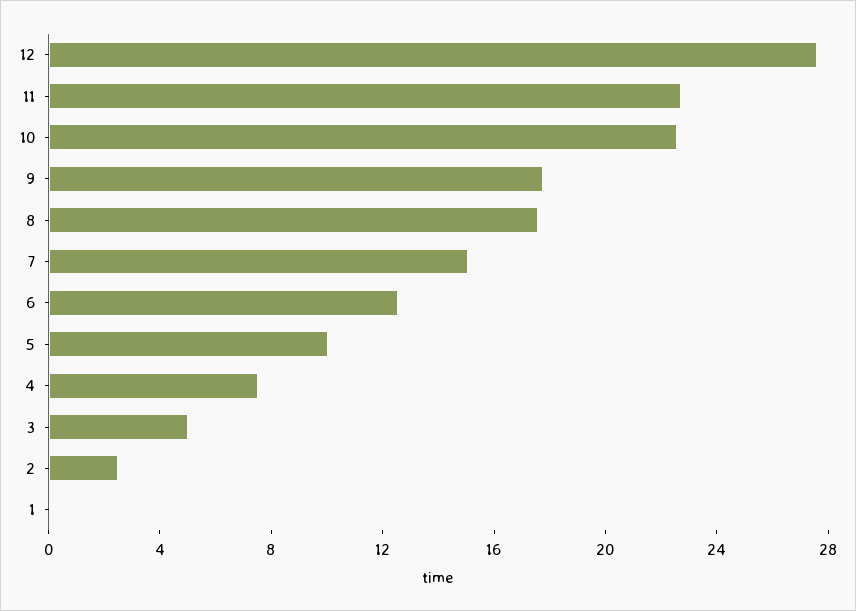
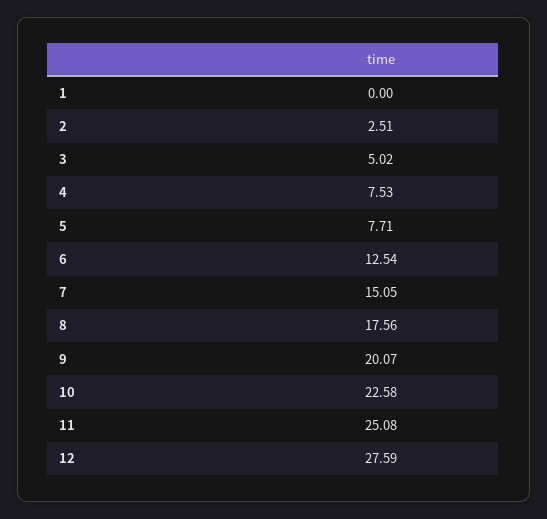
11: 23 -> 25.08
9: 18 -> 20.07
5: 10 -> 7.71

